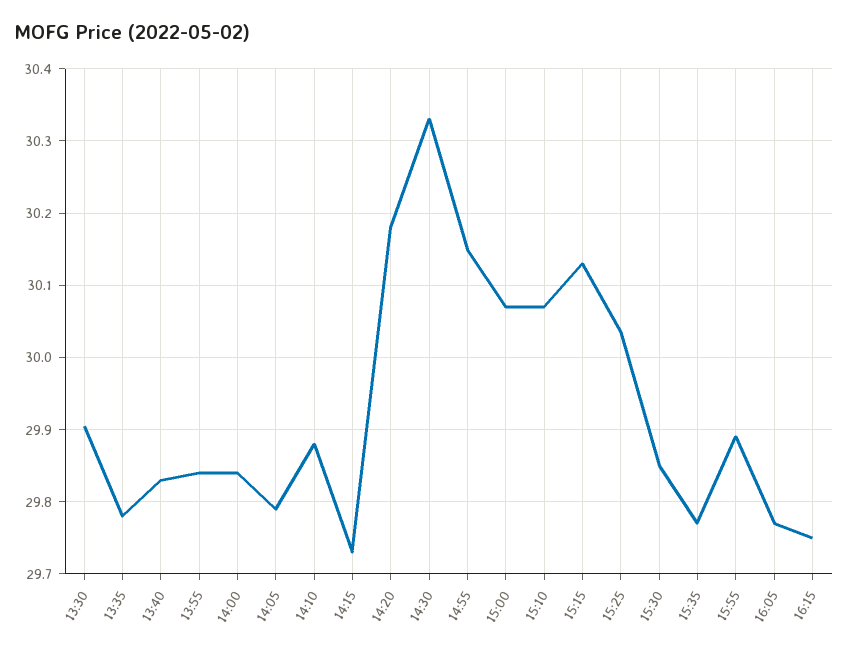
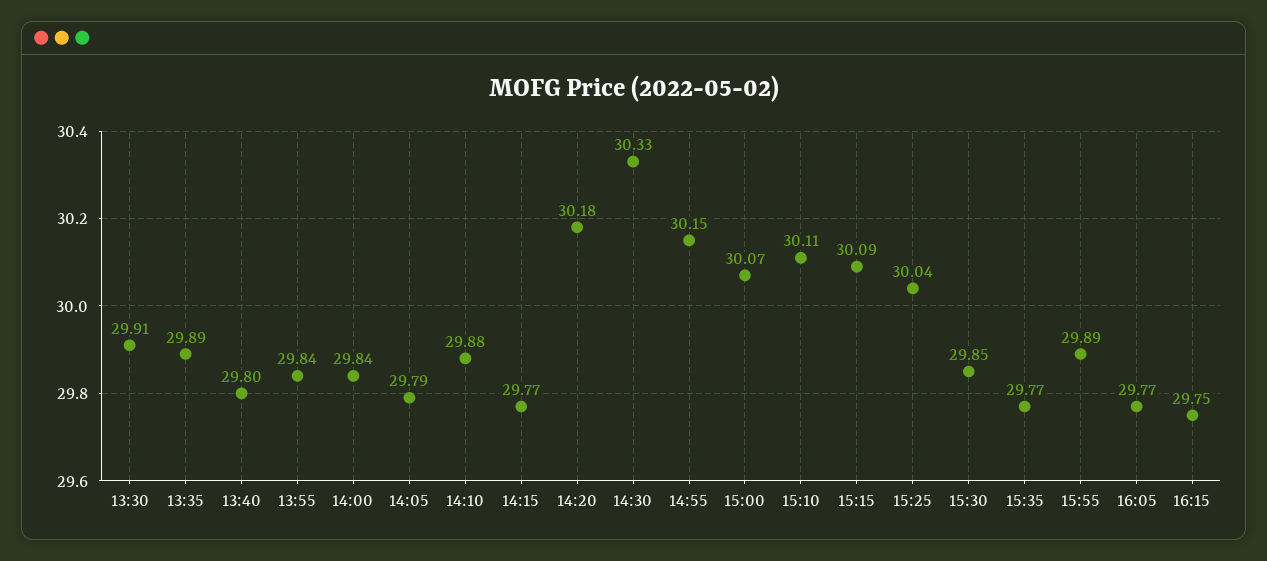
13:35: 29.78 -> 29.89
13:40: 29.83 -> 29.8
14:15: 29.73 -> 29.77
15:10: 30.07 -> 30.11
15:15: 30.13 -> 30.09

